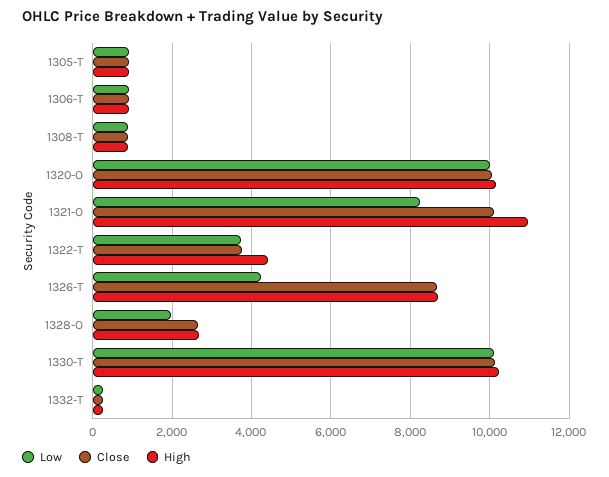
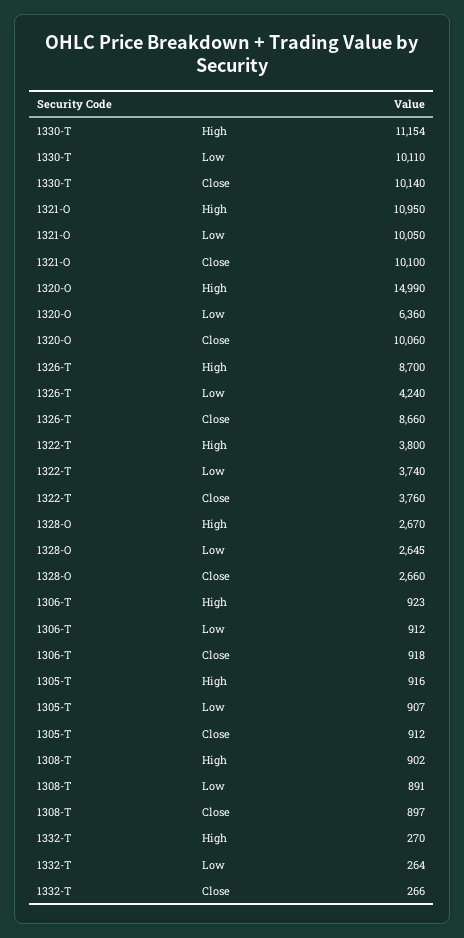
Low, 1320-O: 10000 -> 6360
High, 1320-O: 10200 -> 14990
Low, 1321-O: 8200 -> 10050
High, 1322-T: 4400 -> 3800
Low, 1328-O: 2000 -> 2645
High, 1330-T: 10200 -> 11154

